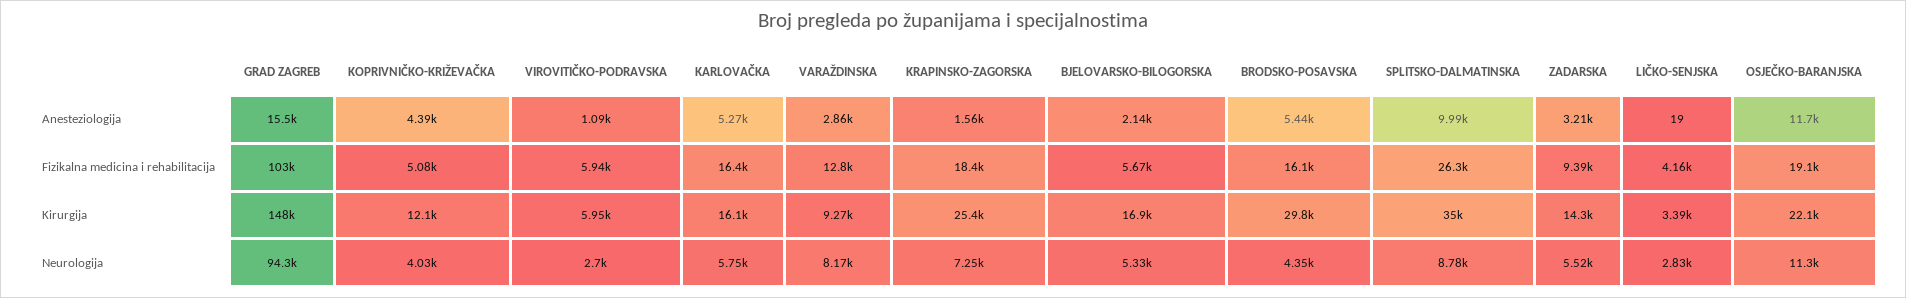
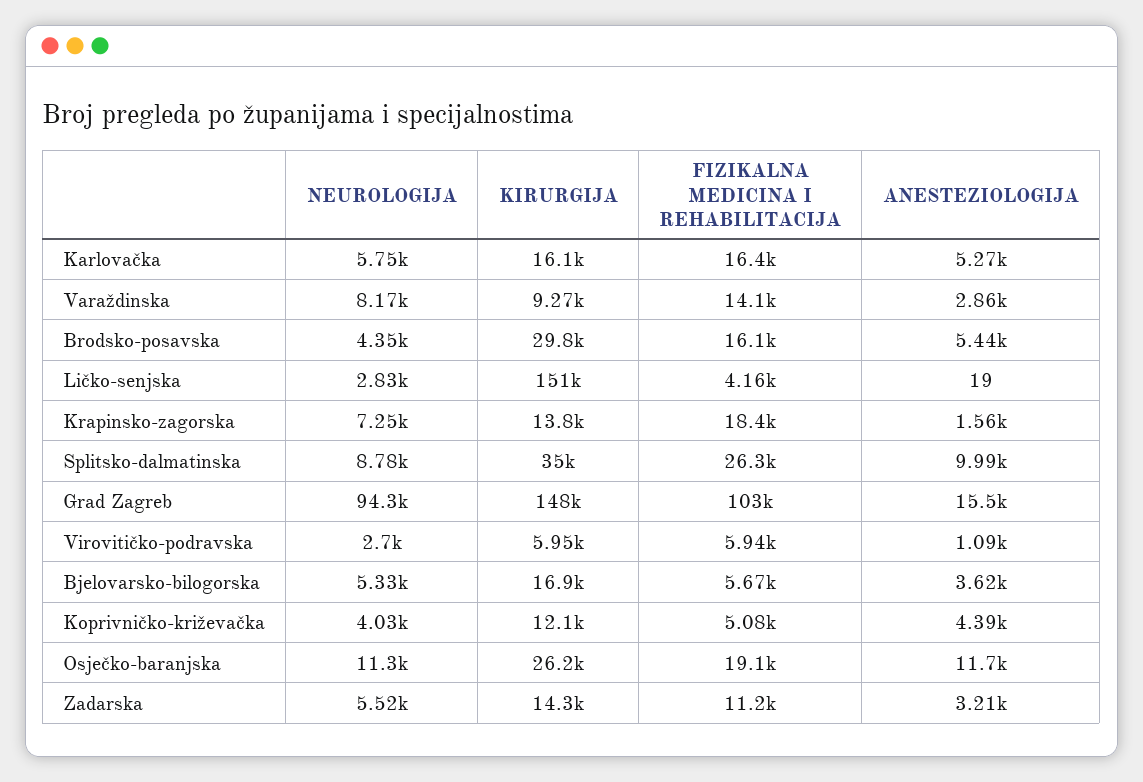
BJELOVARSKO-BILOGORSKA, Anesteziologija: 2140 -> 3620
VARAŽDINSKA, Fizikalna medicina i rehabilitacija: 12800 -> 14100
ZADARSKA, Fizikalna medicina i rehabilitacija: 9390 -> 11200
KRAPINSKO-ZAGORSKA, Kirurgija: 25400 -> 13800
LIČKO-SENJSKA, Kirurgija: 3390 -> 151000
OSJEČKO-BARANJSKA, Kirurgija: 22100 -> 26200

